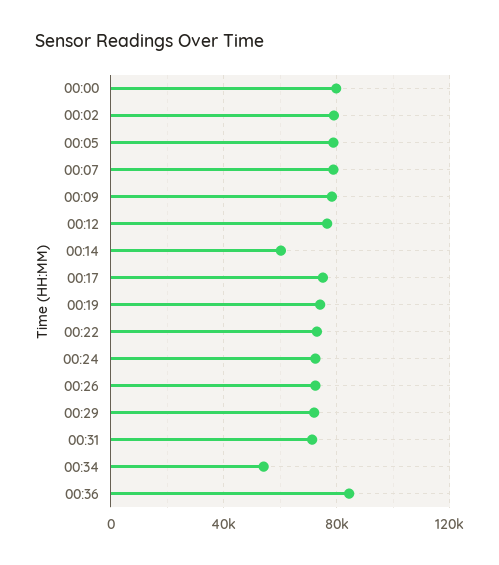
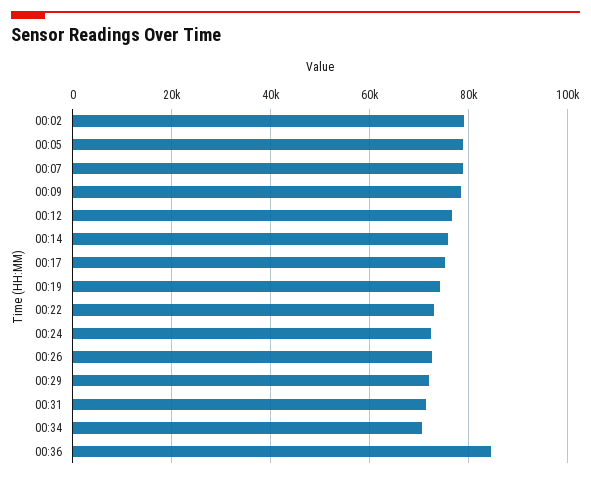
00:00: 80000 -> none
00:14: 60000 -> 76000
00:34: 55000 -> 70000

